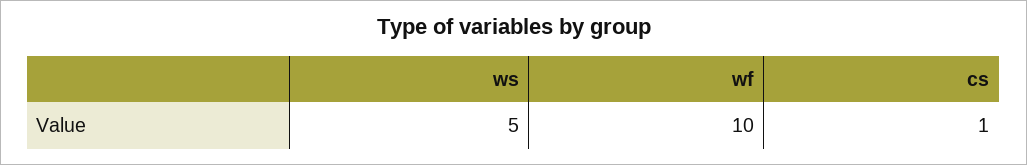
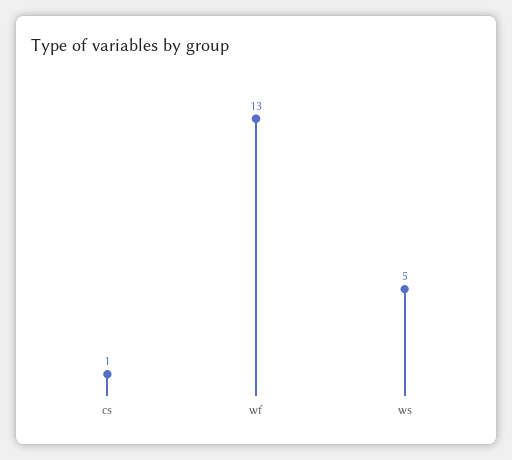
wf: 10 -> 13

